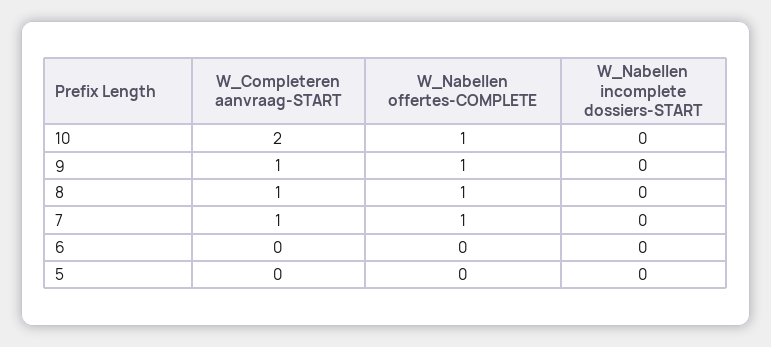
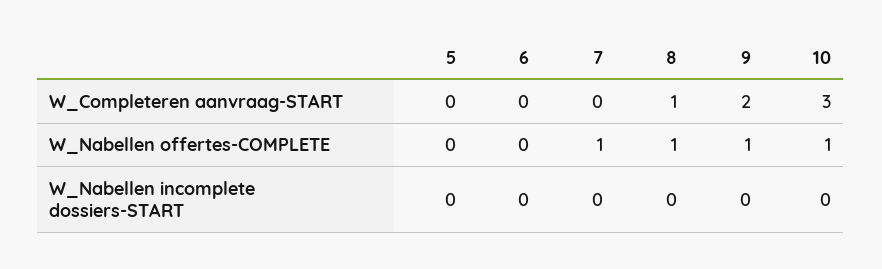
W_Completeren aanvraag-START, 10: 2 -> 3
W_Completeren aanvraag-START, 9: 1 -> 2
W_Completeren aanvraag-START, 7: 1 -> 0

